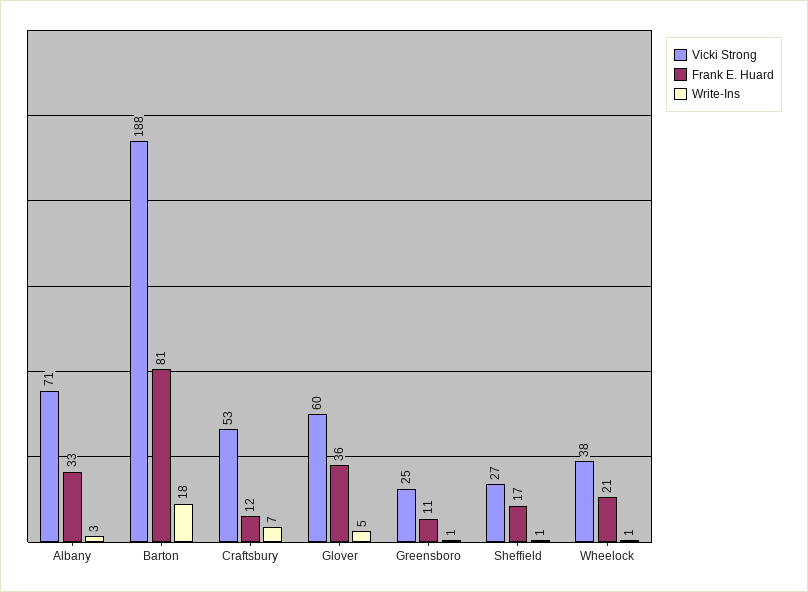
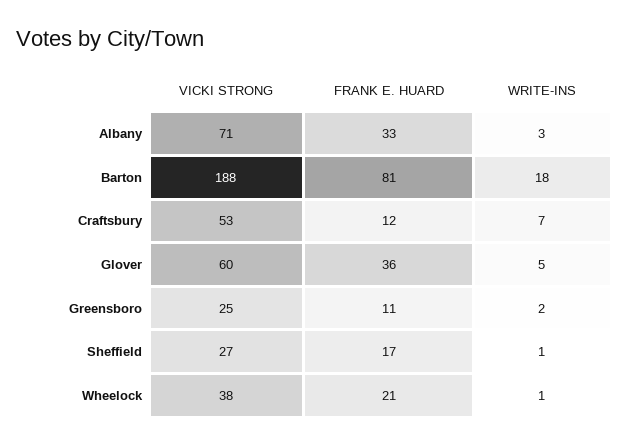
Write-Ins, Greensboro: 1 -> 2

